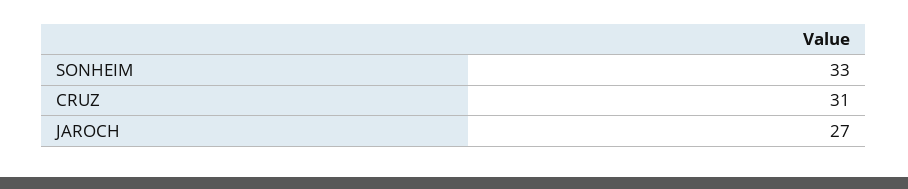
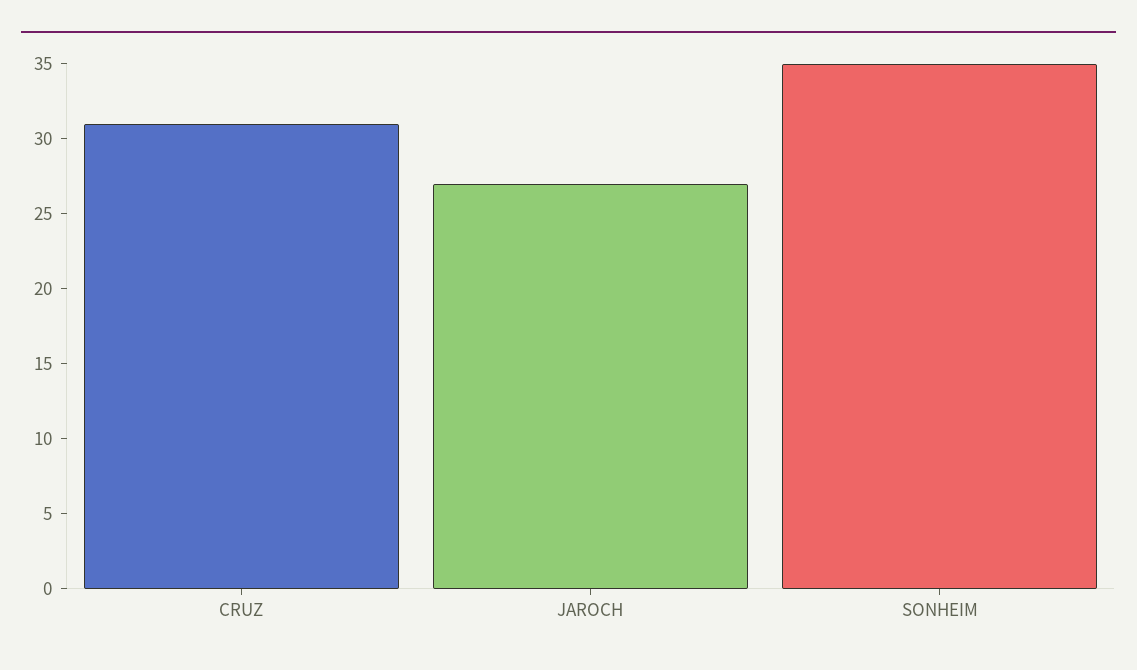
SONHEIM: 33 -> 35

